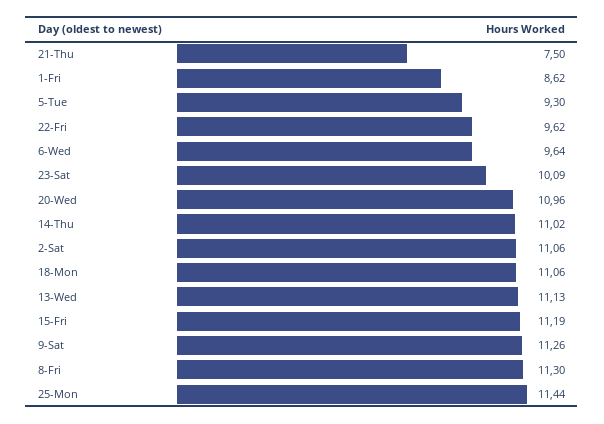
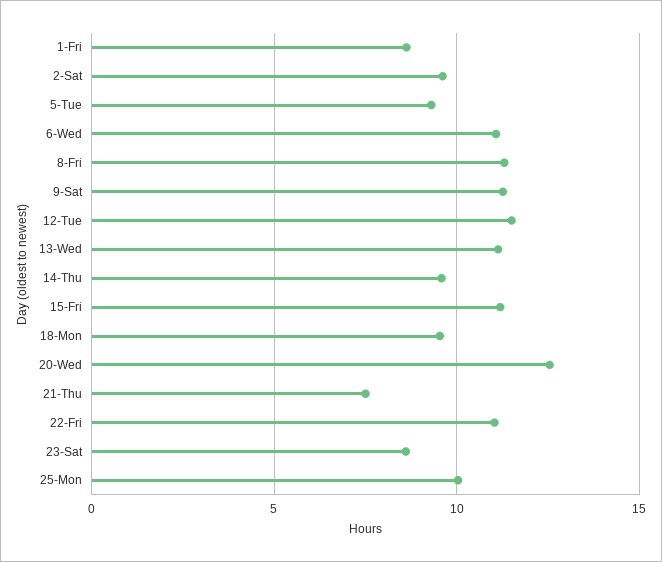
22-Fri: 9.62 -> 11
6-Wed: 9.64 -> 11
23-Sat: 10.09 -> 8.5
20-Wed: 10.96 -> 12.5
14-Thu: 11.02 -> 9.5
2-Sat: 11.06 -> 9.5
18-Mon: 11.06 -> 9.5
25-Mon: 11.44 -> 10
12-Tue: none -> 11.5

